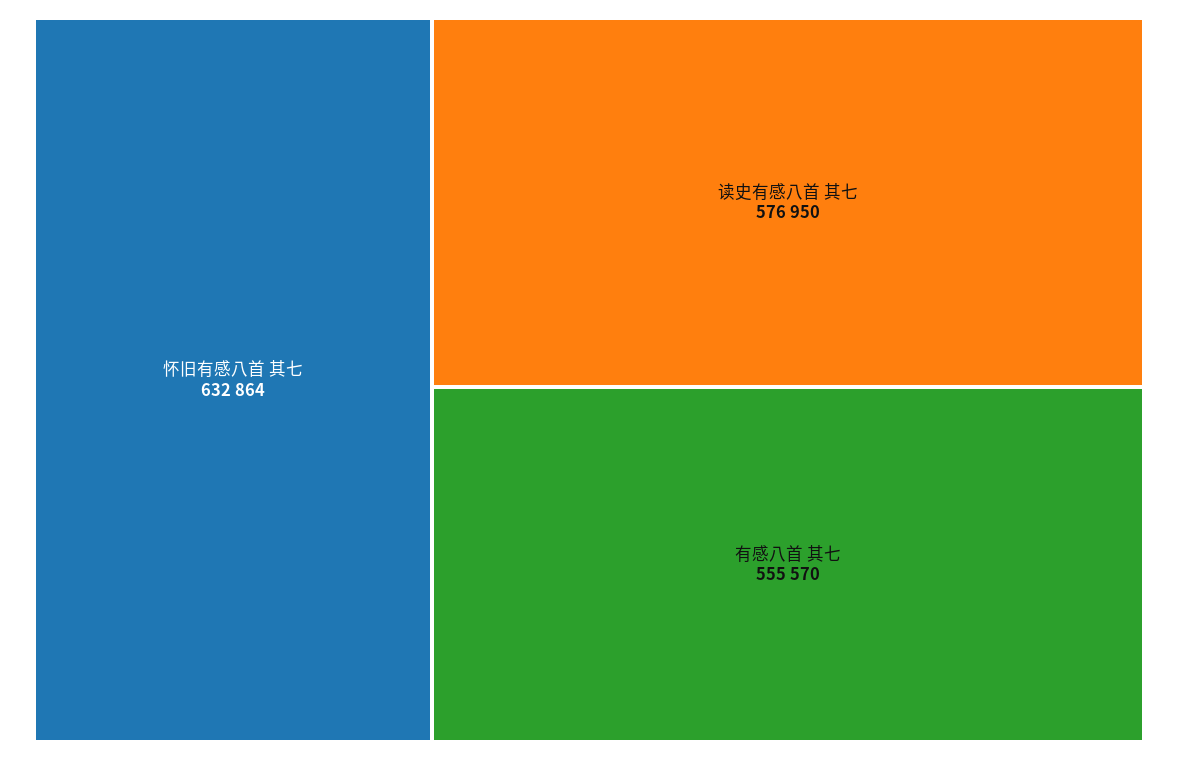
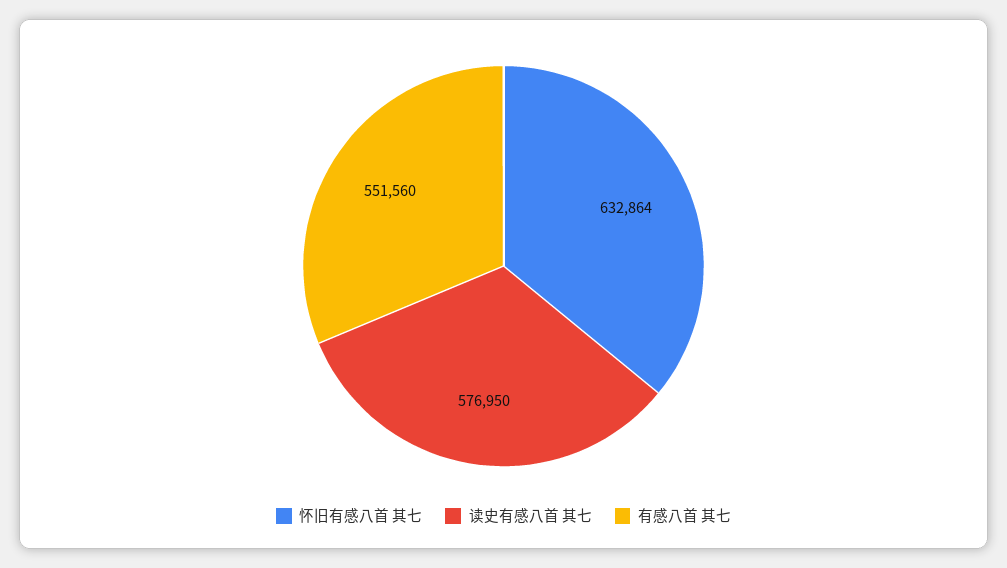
有感八首 其七: 555570 -> 551560

